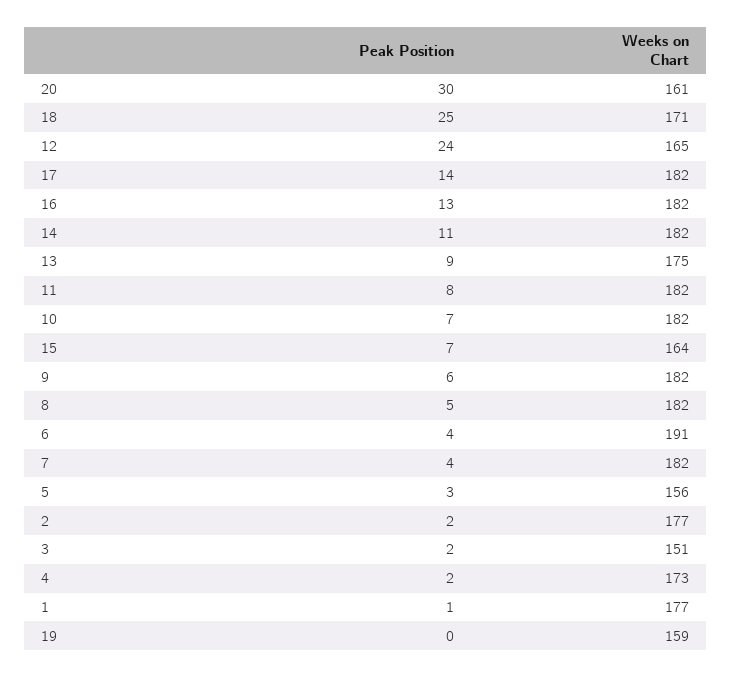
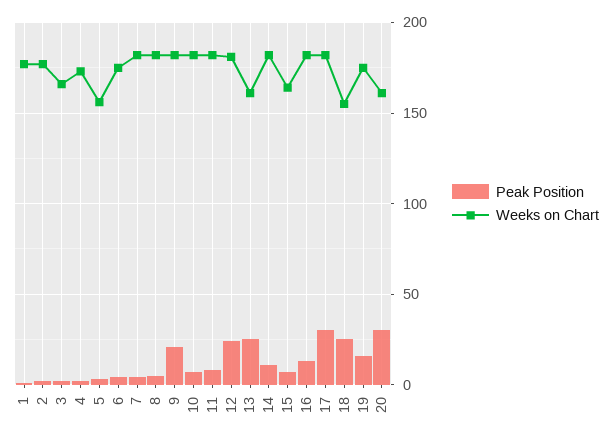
Weeks on Chart, 18: 171 -> 155
Weeks on Chart, 12: 165 -> 180
Peak Position, 17: 14 -> 30
Peak Position, 13: 9 -> 25
Weeks on Chart, 13: 175 -> 160
Peak Position, 9: 6 -> 20
Weeks on Chart, 6: 191 -> 175
Weeks on Chart, 3: 151 -> 165
Peak Position, 19: 0 -> 15
Weeks on Chart, 19: 159 -> 175

